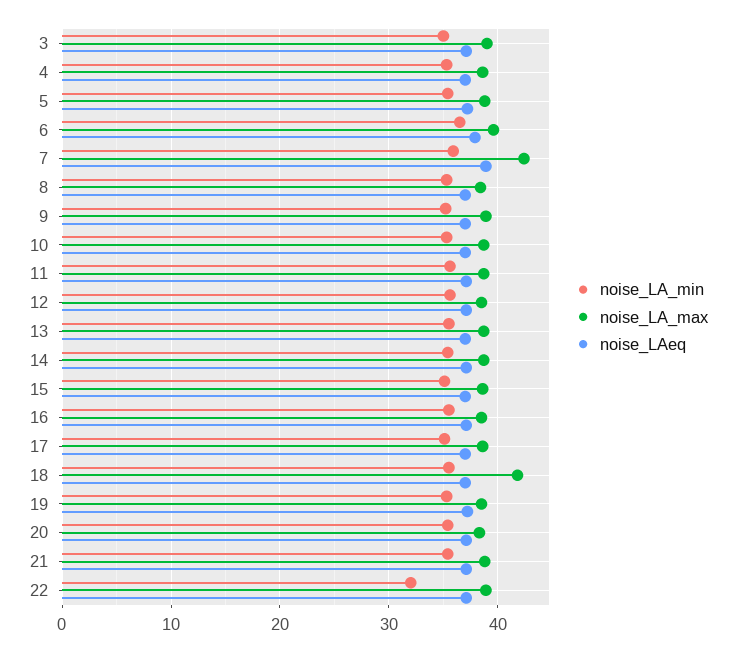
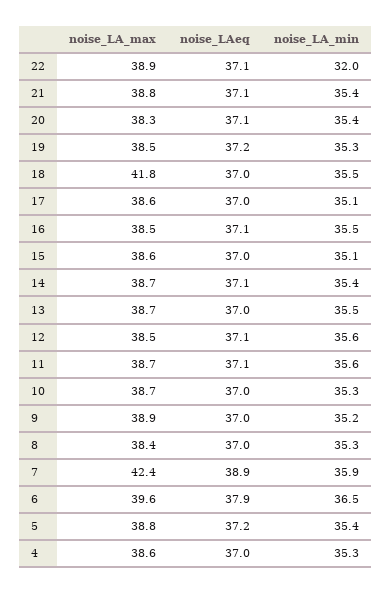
noise_LA_min, 3: 35 -> none
noise_LA_max, 3: 39 -> none
noise_LAeq, 3: 37 -> none

